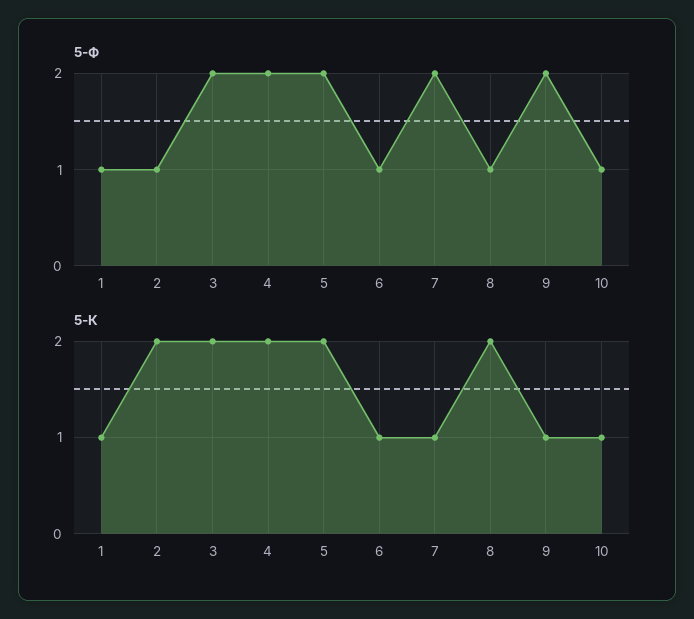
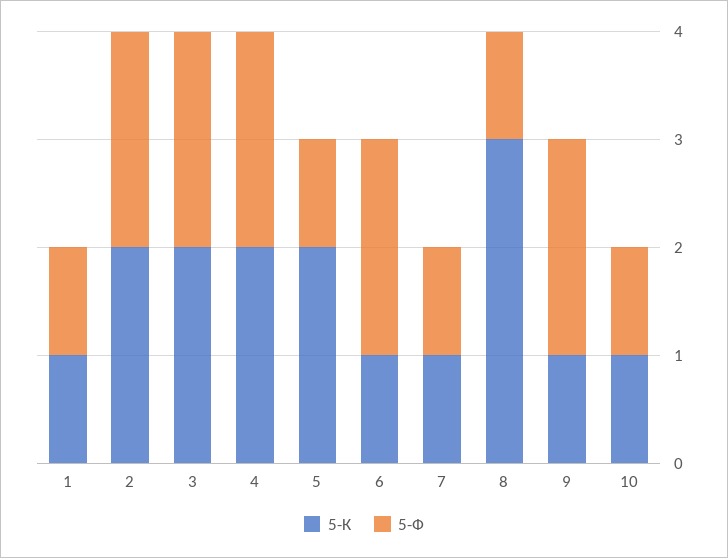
5-Ф, 2: 1 -> 2
5-Ф, 5: 2 -> 1
5-Ф, 6: 1 -> 2
5-Ф, 7: 2 -> 1
5-К, 8: 2 -> 3

